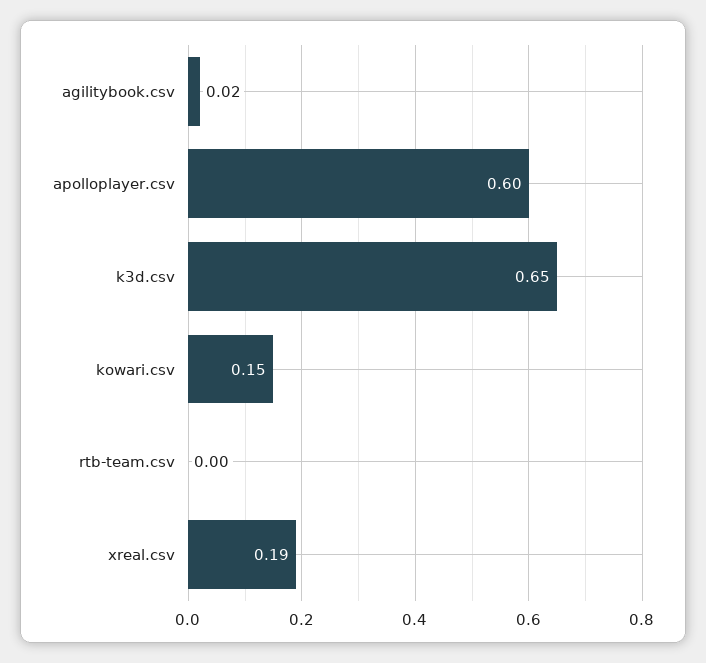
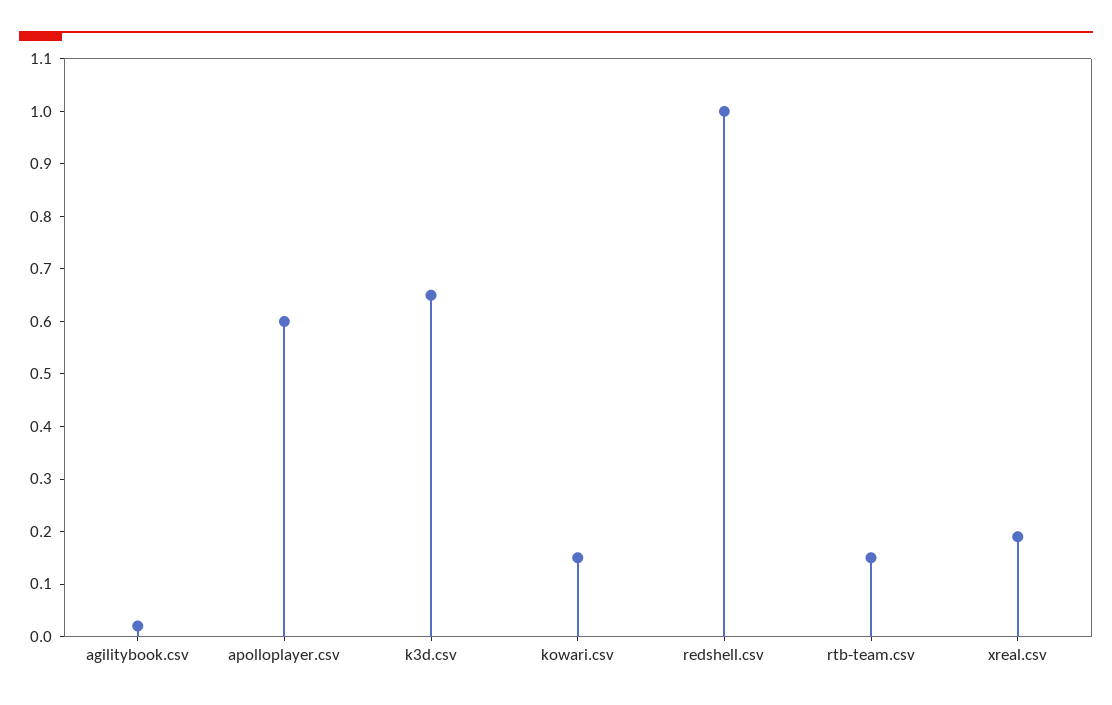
rtb-team.csv: 0 -> 0.15
redshell.csv: none -> 1

